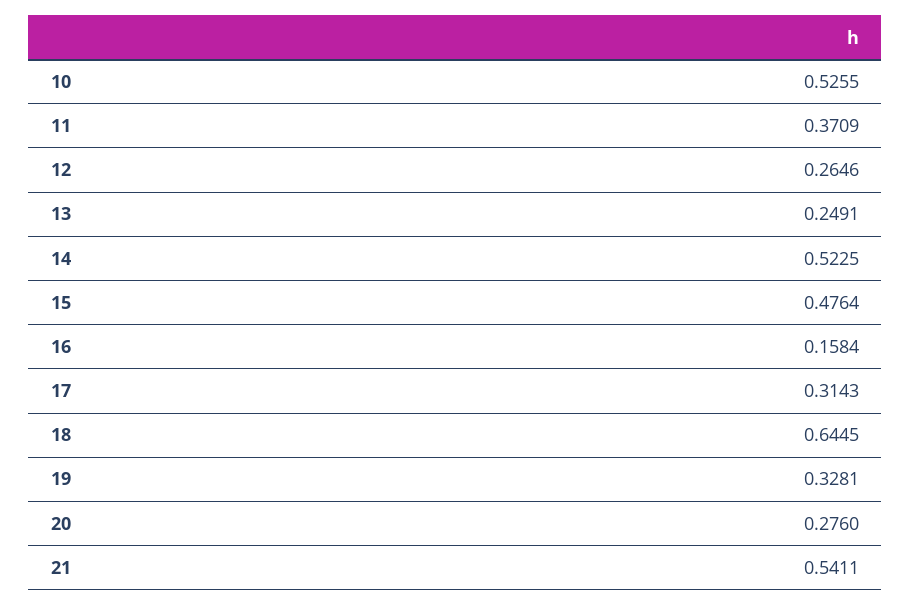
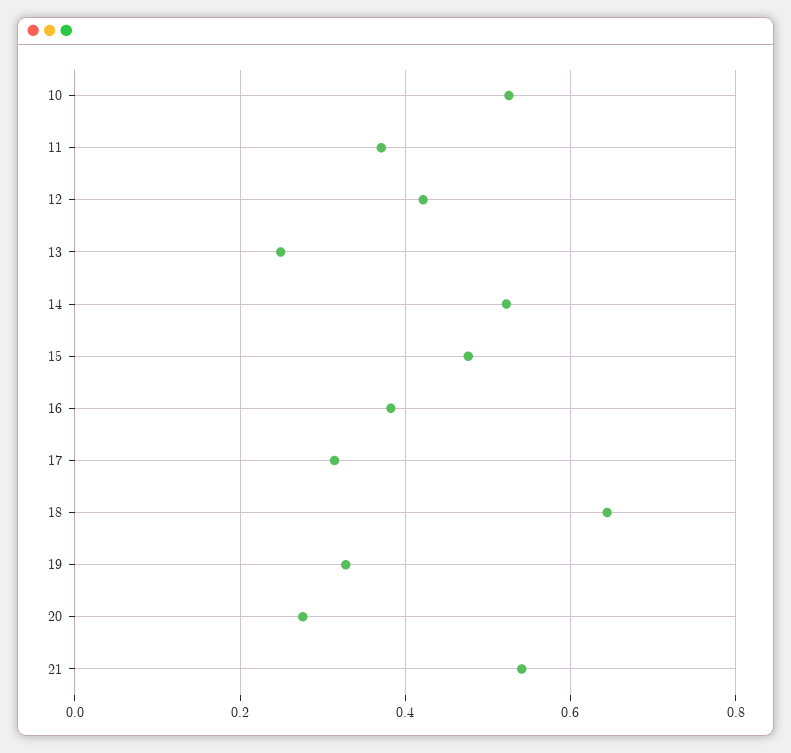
12: 0.2646 -> 0.42
16: 0.1584 -> 0.38

